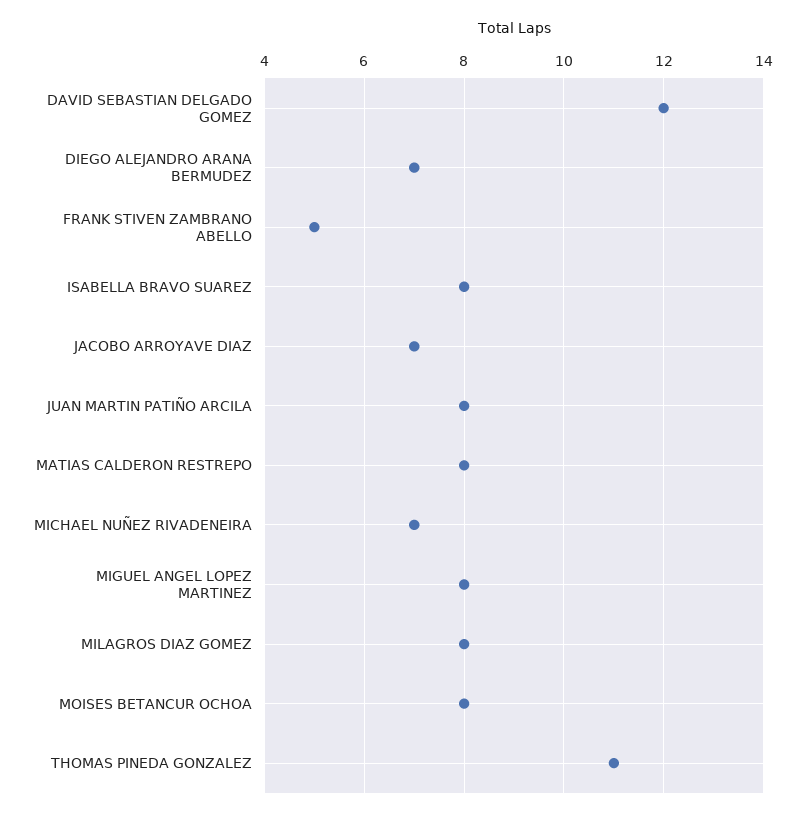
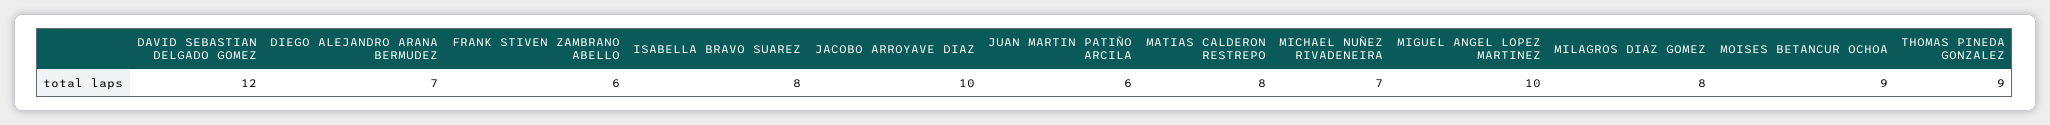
FRANK STIVEN ZAMBRANO ABELLO: 5 -> 6
JACOBO ARROYAVE DIAZ: 7 -> 10
JUAN MARTIN PATIÑO ARCILA: 8 -> 6
MIGUEL ANGEL LOPEZ MARTINEZ: 8 -> 10
MOISES BETANCUR OCHOA: 8 -> 9
THOMAS PINEDA GONZALEZ: 11 -> 9

